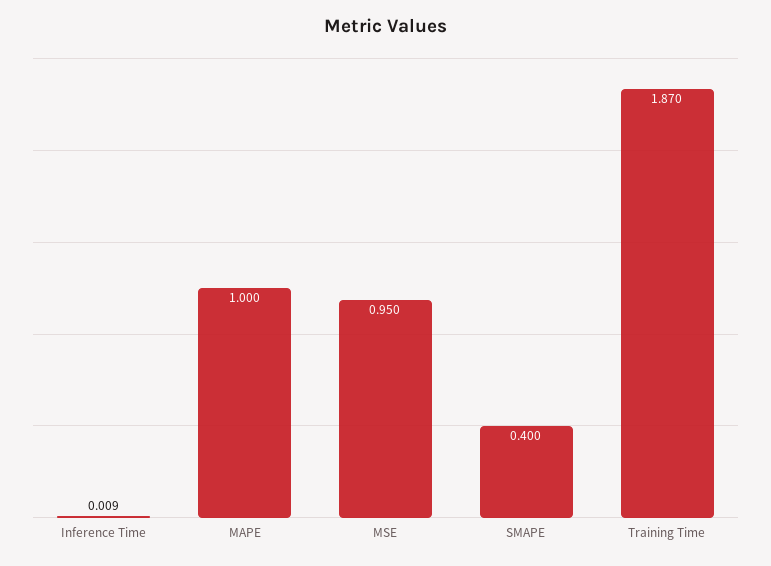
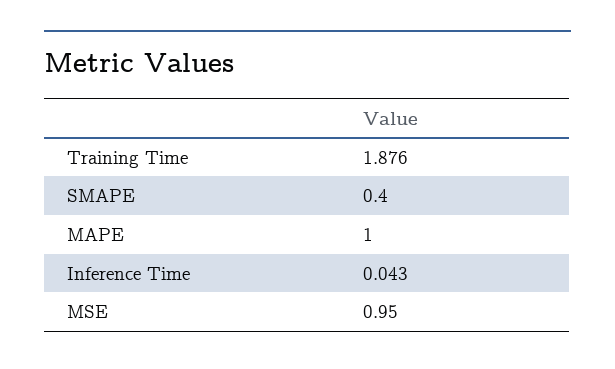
Inference Time: 0.009 -> 0.043
Training Time: 1.87 -> 1.876

